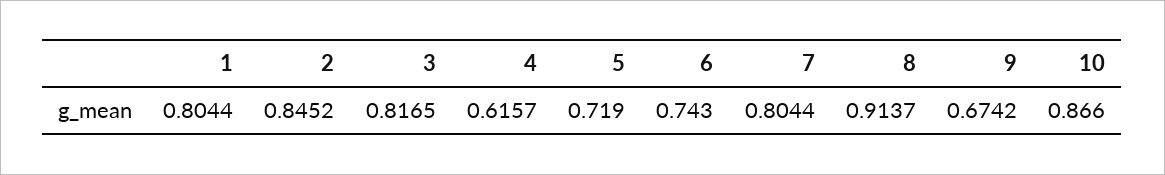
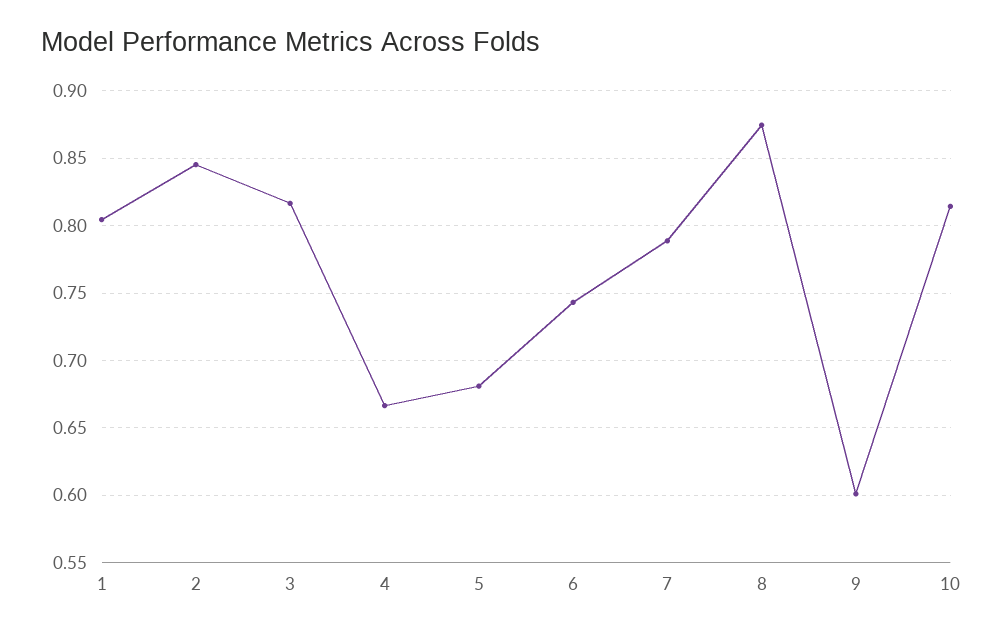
4: 0.6157 -> 0.665
5: 0.719 -> 0.68
7: 0.8044 -> 0.79
8: 0.9137 -> 0.875
9: 0.6742 -> 0.6
10: 0.866 -> 0.815

